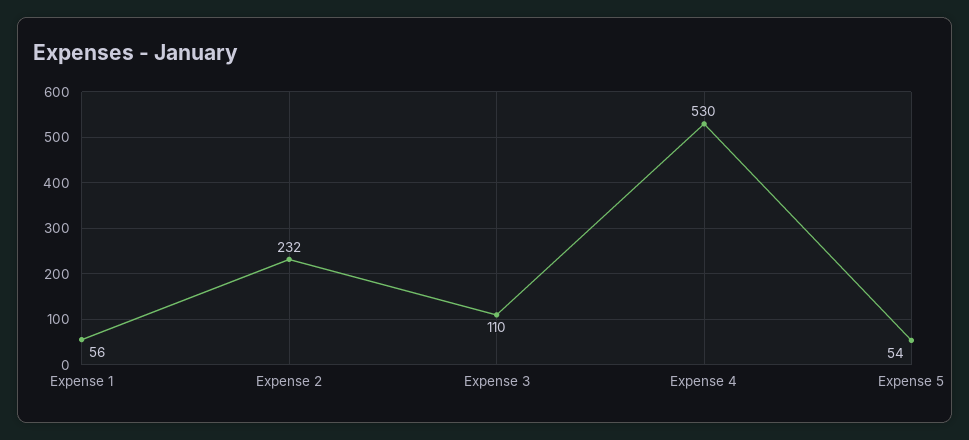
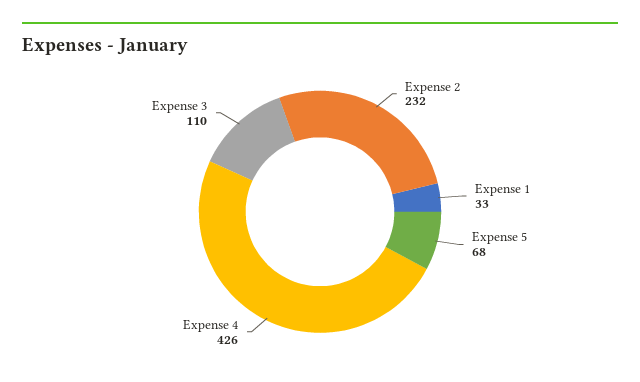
Expense 1: 56 -> 33
Expense 4: 530 -> 426
Expense 5: 54 -> 68

